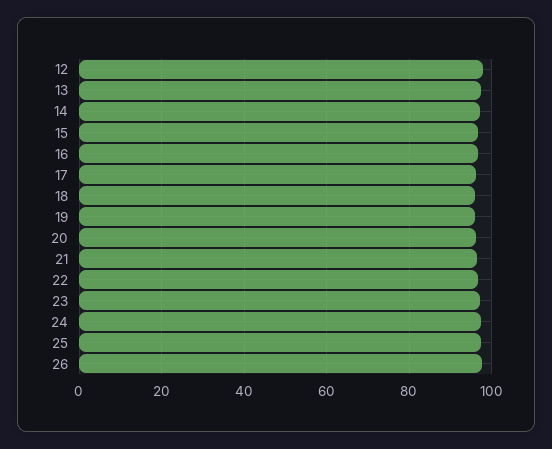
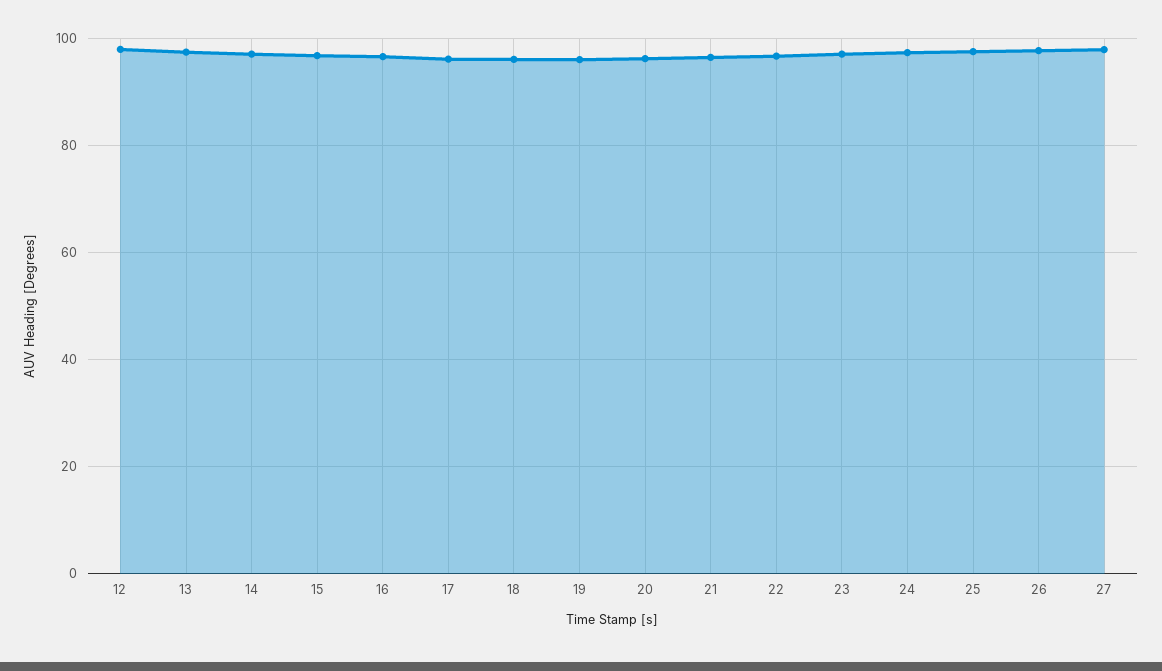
27: none -> 98

